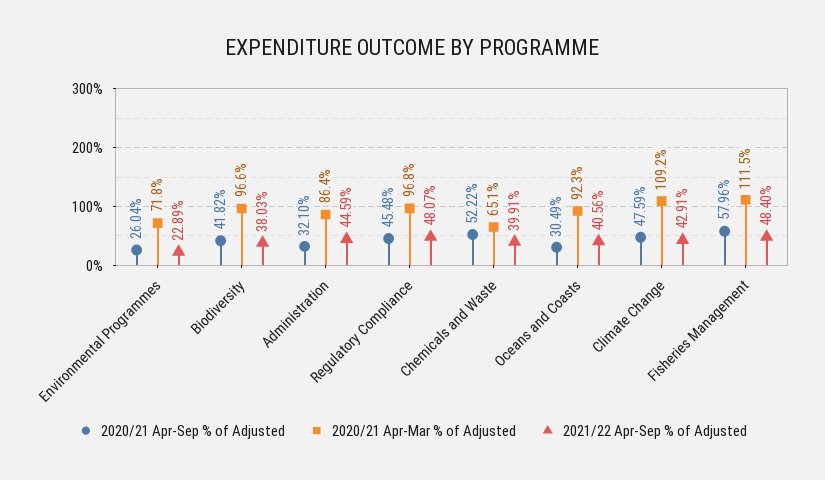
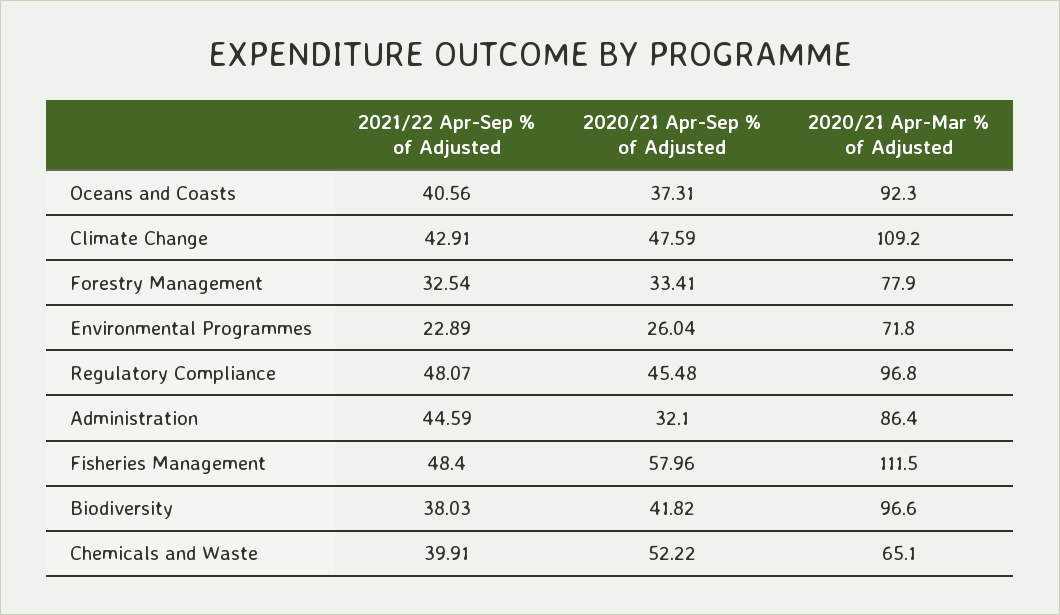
2020/21 Apr-Sep % of Adjusted, Oceans and Coasts: 30.49 -> 37.31
2021/22 Apr-Sep % of Adjusted, Forestry Management: none -> 32.54
2020/21 Apr-Sep % of Adjusted, Forestry Management: none -> 33.41
2020/21 Apr-Mar % of Adjusted, Forestry Management: none -> 77.9

